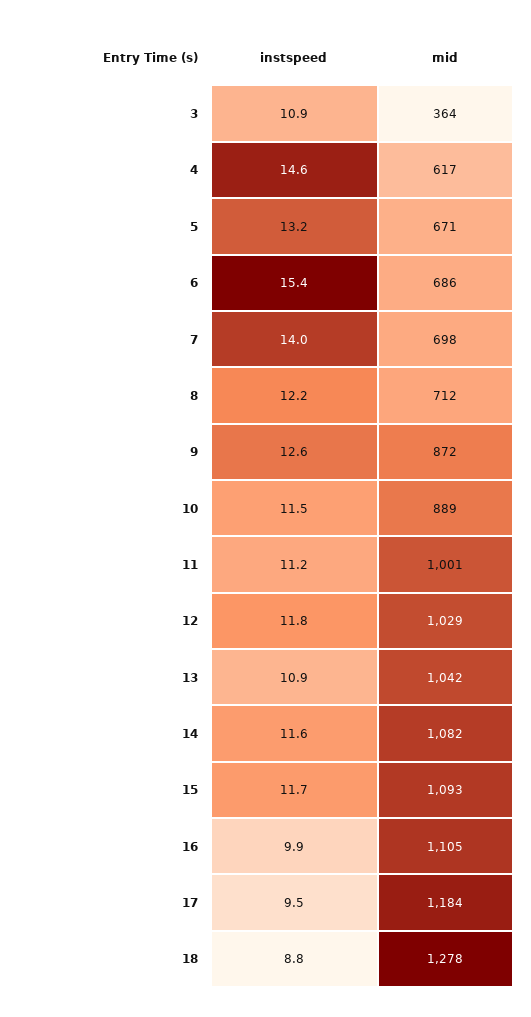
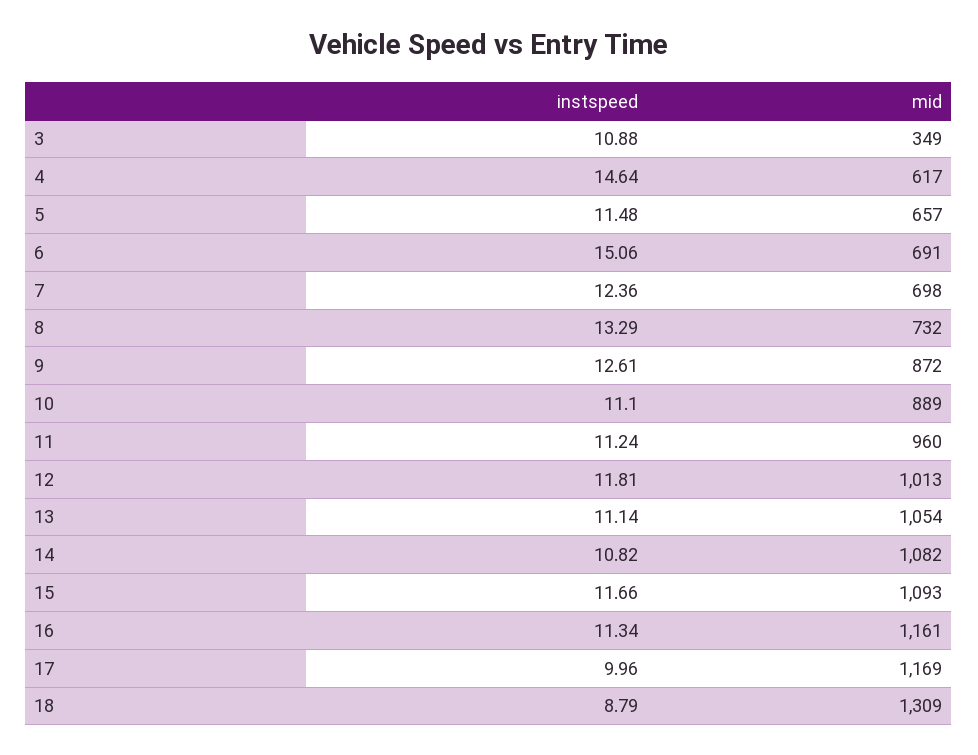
mid, 3: 364 -> 349
instspeed, 5: 13.2 -> 11.48
mid, 5: 671 -> 657
instspeed, 6: 15.4 -> 15.06
mid, 6: 686 -> 691
instspeed, 7: 14 -> 12.36
instspeed, 8: 12.2 -> 13.29
mid, 8: 712 -> 732
instspeed, 10: 11.5 -> 11.1
mid, 11: 1001 -> 960
mid, 12: 1029 -> 1013
instspeed, 13: 10.9 -> 11.14
mid, 13: 1042 -> 1054
instspeed, 14: 11.6 -> 10.82
instspeed, 16: 9.9 -> 11.34
mid, 16: 1105 -> 1161
instspeed, 17: 9.5 -> 9.96
mid, 17: 1184 -> 1169
mid, 18: 1278 -> 1309

